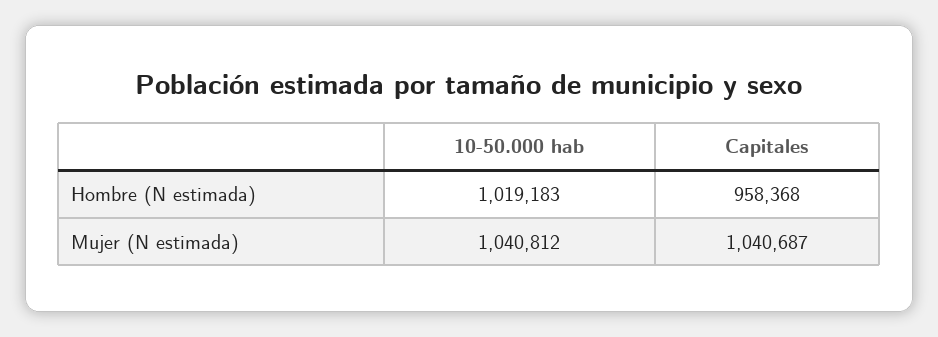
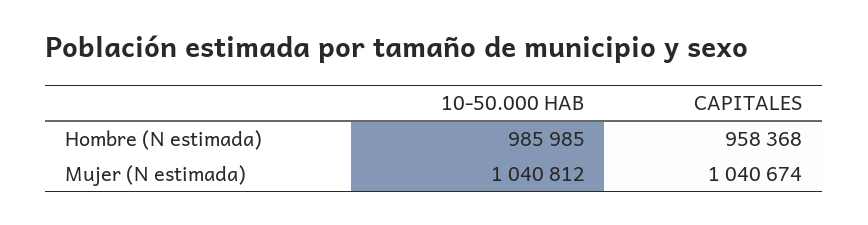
10-50.000 hab, Hombre (N estimada): 1019183 -> 985985
Capitales, Mujer (N estimada): 1040687 -> 1040674

